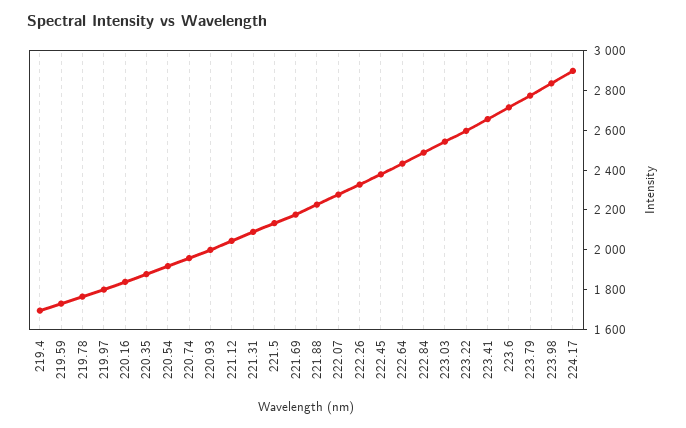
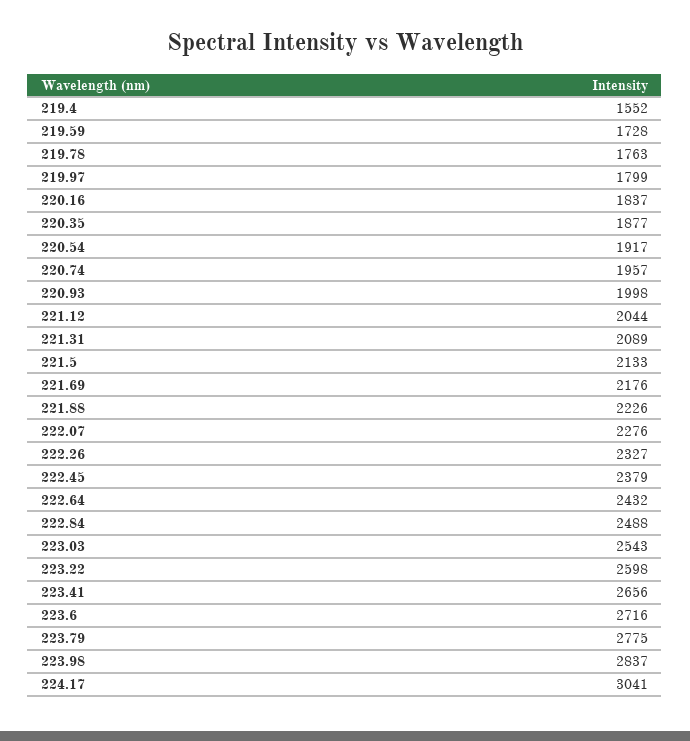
219.4: 1700 -> 1552
224.17: 2900 -> 3041

